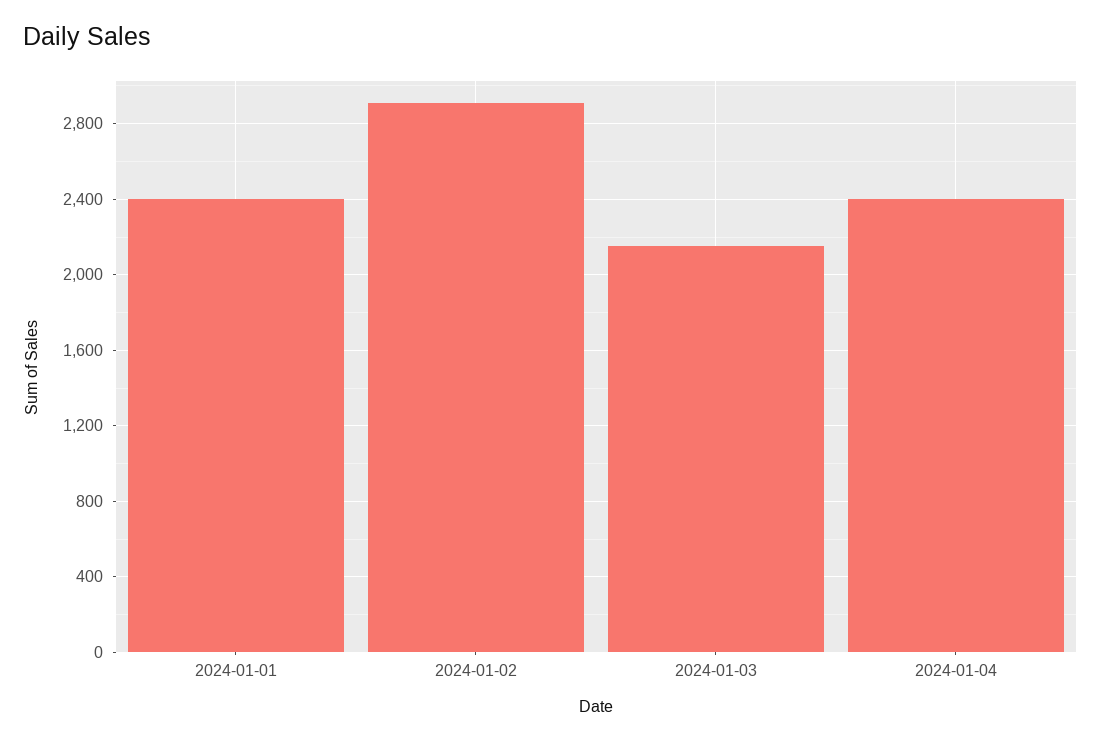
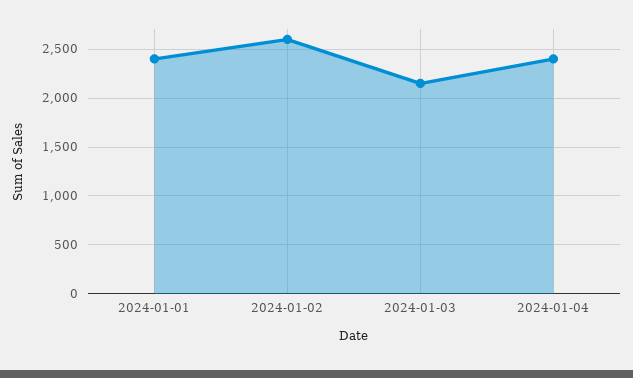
2024-01-02: 2900 -> 2600

